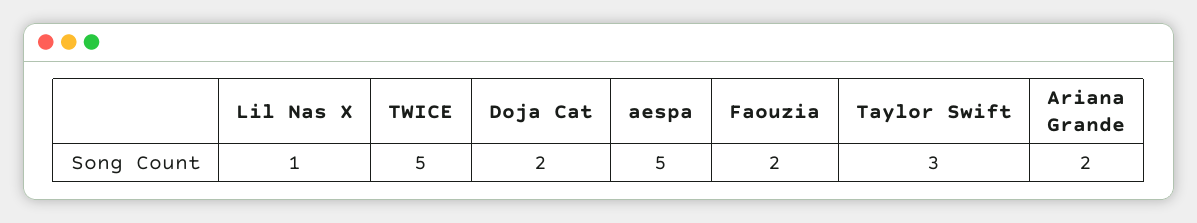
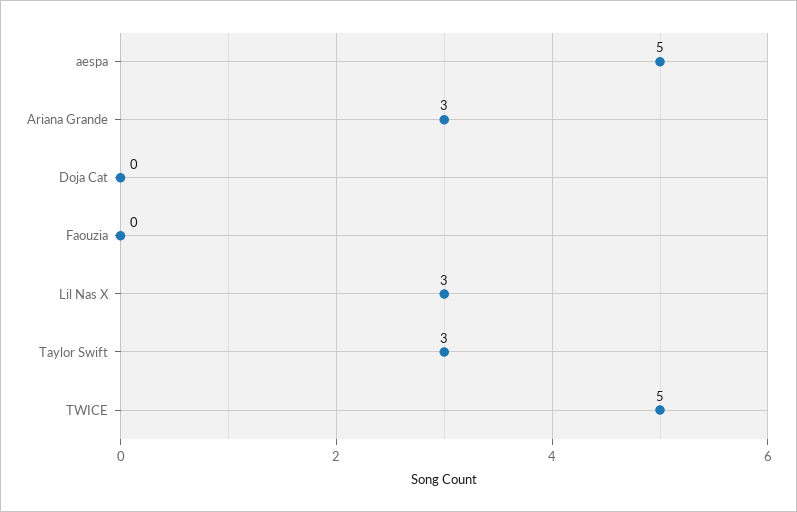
Lil Nas X: 1 -> 3
Doja Cat: 2 -> 0
Faouzia: 2 -> 0
Ariana Grande: 2 -> 3

